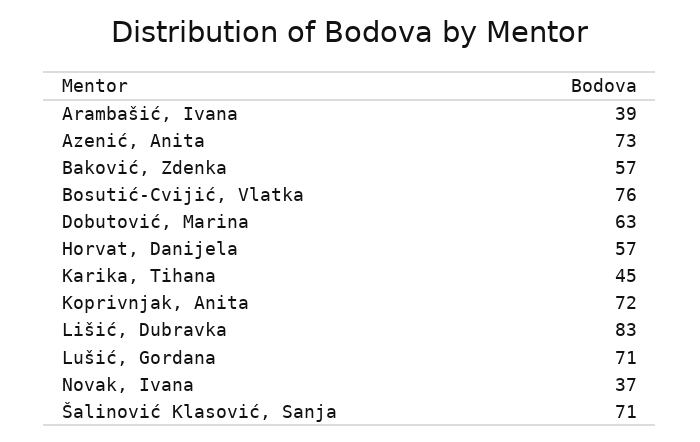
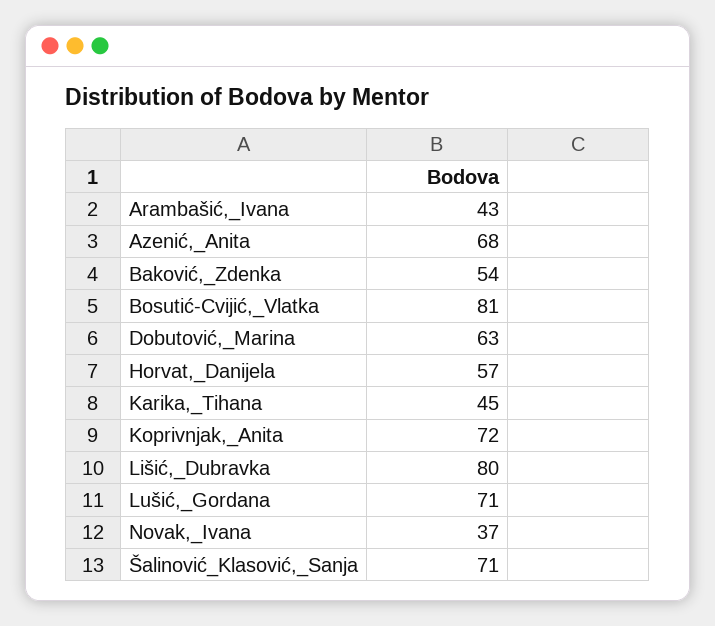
Arambašić, Ivana: 39 -> 43
Azenić, Anita: 73 -> 68
Baković, Zdenka: 57 -> 54
Bosutić-Cvijić, Vlatka: 76 -> 81
Lišić, Dubravka: 83 -> 80

